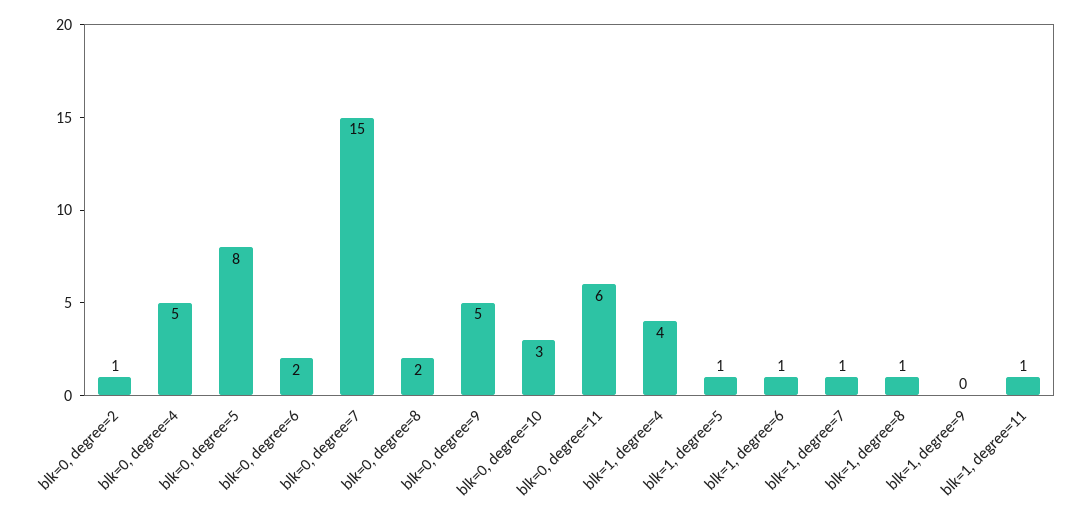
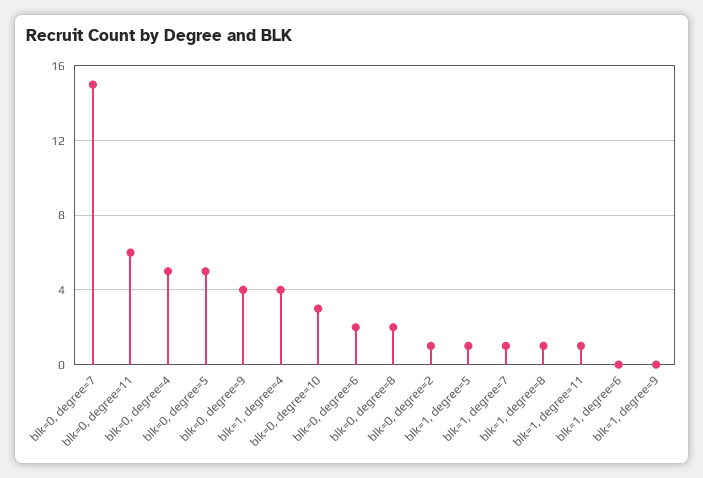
blk=0, degree=5: 8 -> 5
blk=0, degree=9: 5 -> 4
blk=1, degree=6: 1 -> 0

